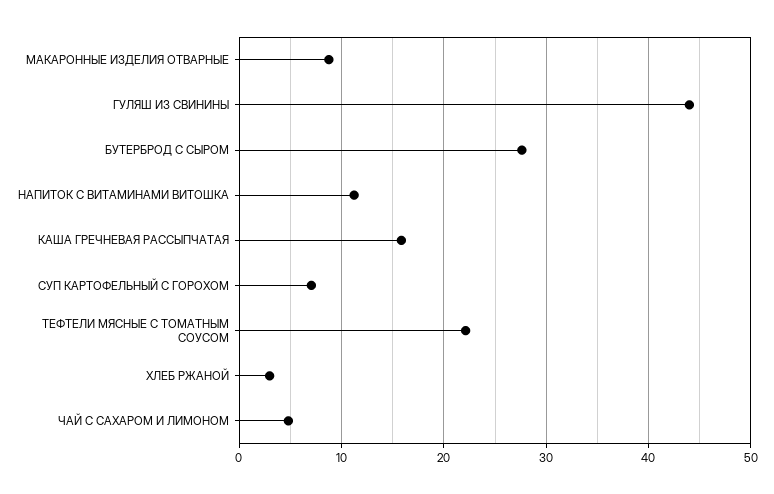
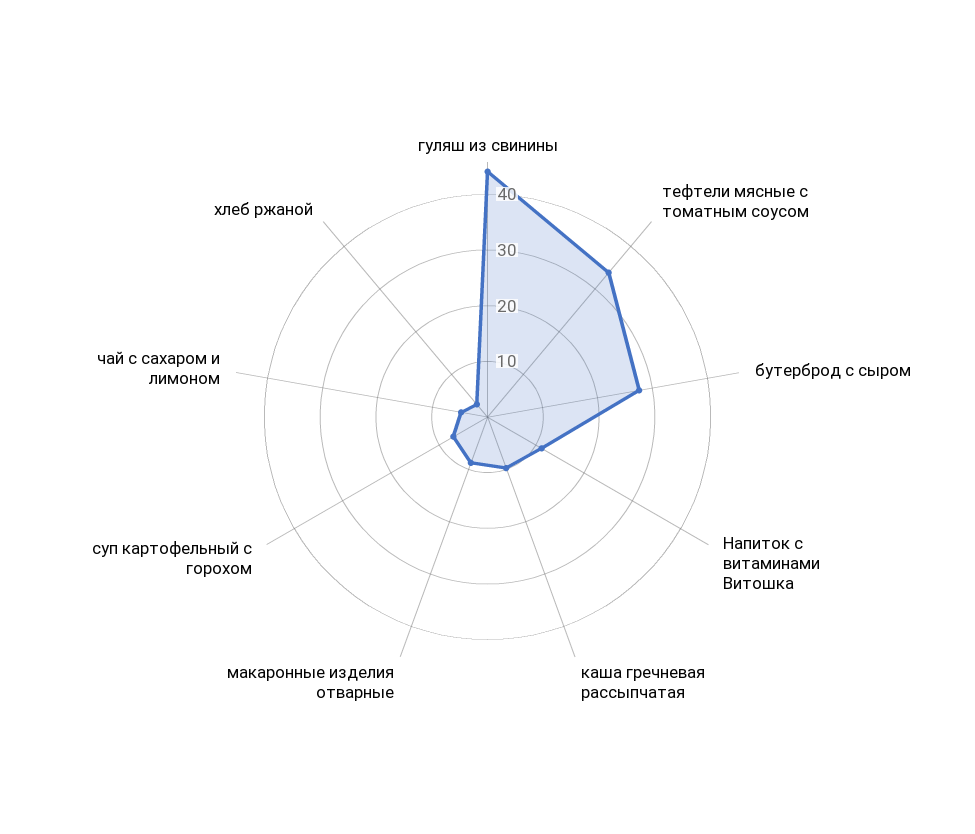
КАША ГРЕЧНЕВАЯ РАССЫПЧАТАЯ: 16 -> 10
ТЕФТЕЛИ МЯСНЫЕ С ТОМАТНЫМ СОУСОМ: 22 -> 34

